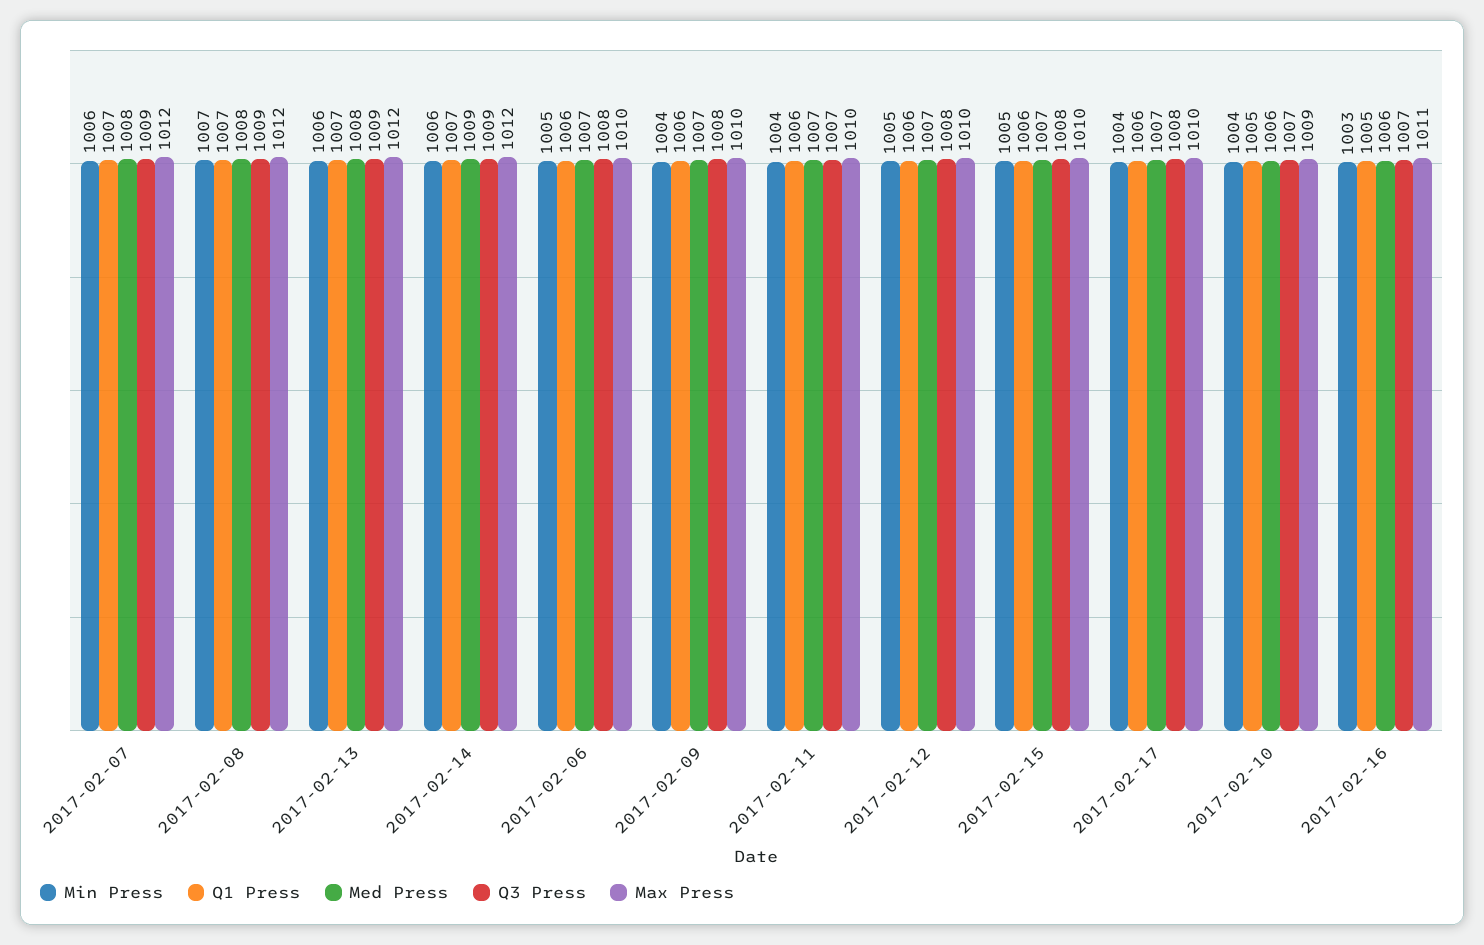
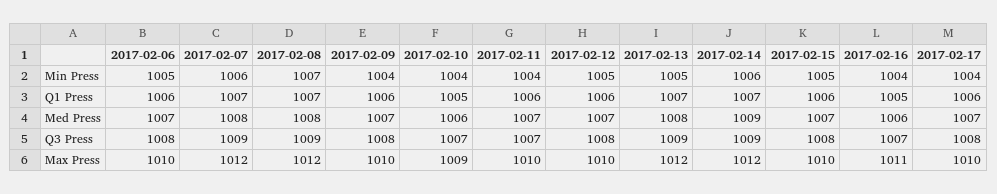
Min Press, 2017-02-13: 1006 -> 1005
Min Press, 2017-02-16: 1003 -> 1004

